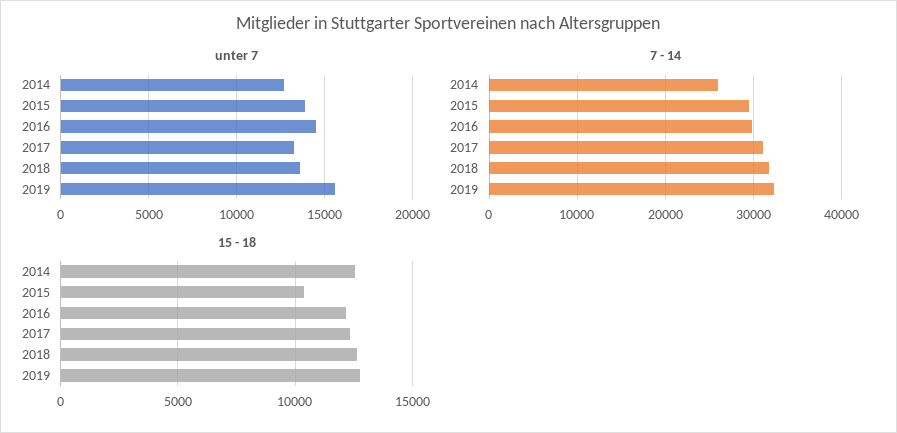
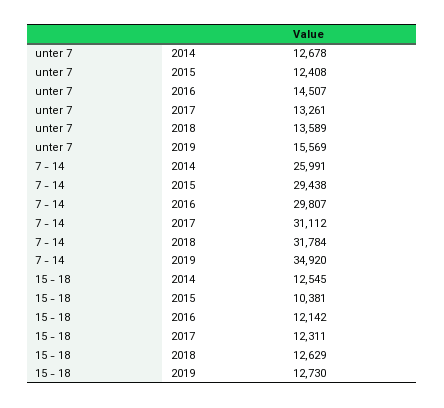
unter 7, 2015: 14000 -> 12408
7 - 14, 2019: 32000 -> 34920

